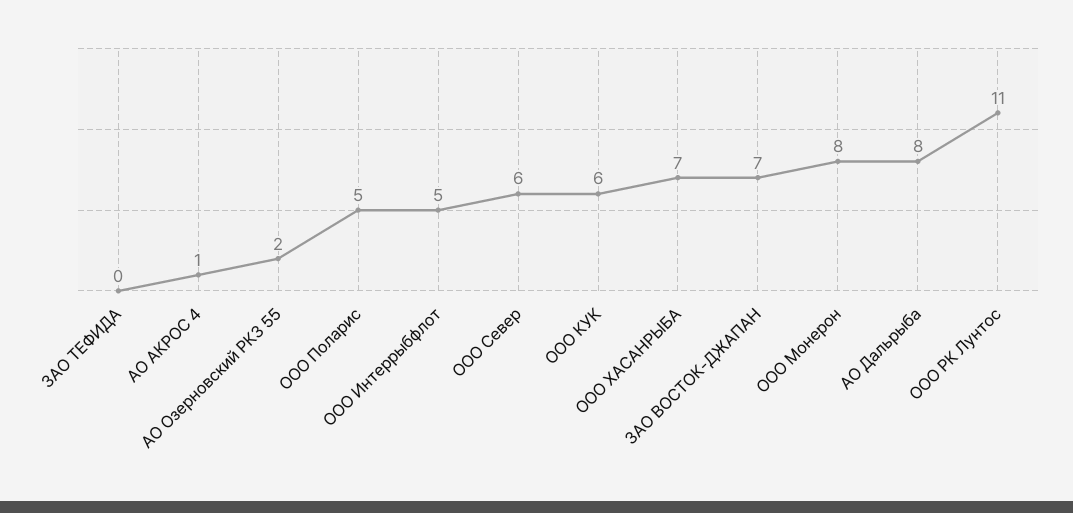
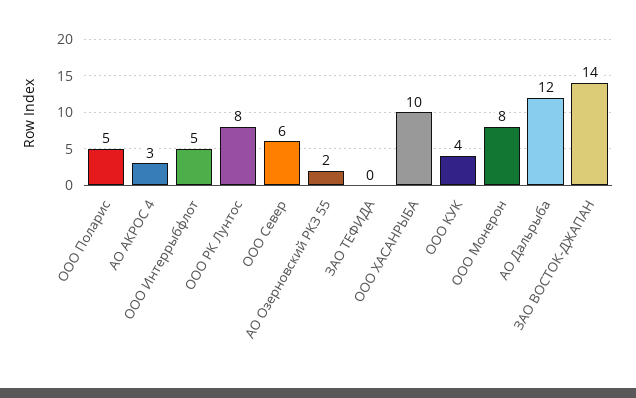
АО АКРОС 4: 1 -> 3
ООО КУК: 6 -> 4
ООО ХАСАНРЫБА: 7 -> 10
ЗАО ВОСТОК-ДЖАПАН: 7 -> 14
АО Дальрыба: 8 -> 12
ООО РК Лунтос: 11 -> 8

